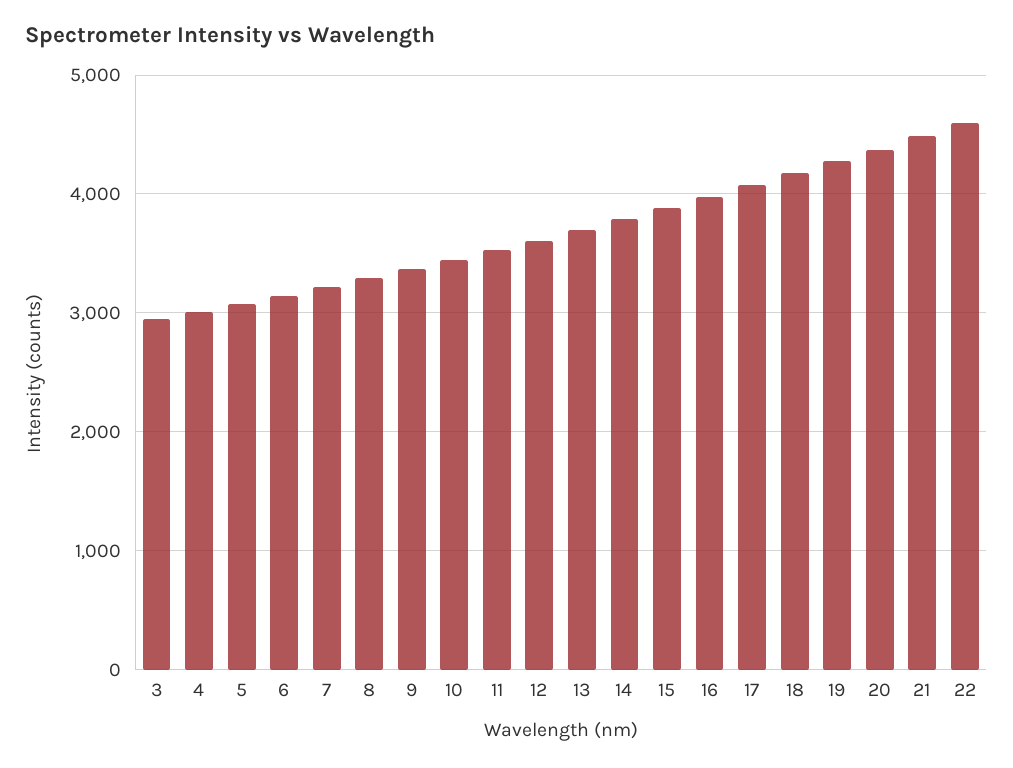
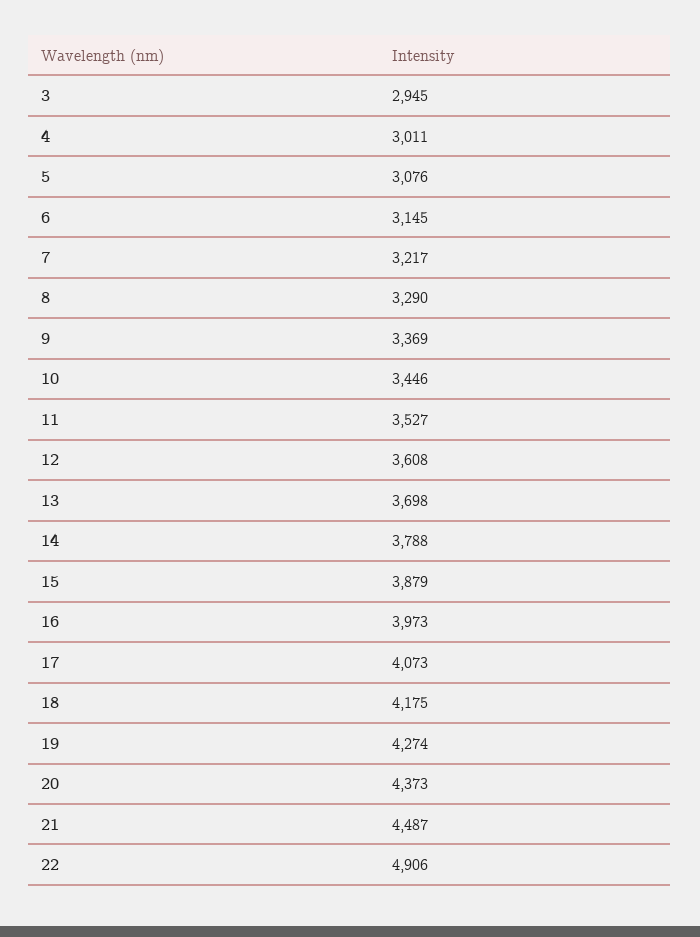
22: 4600 -> 4906

